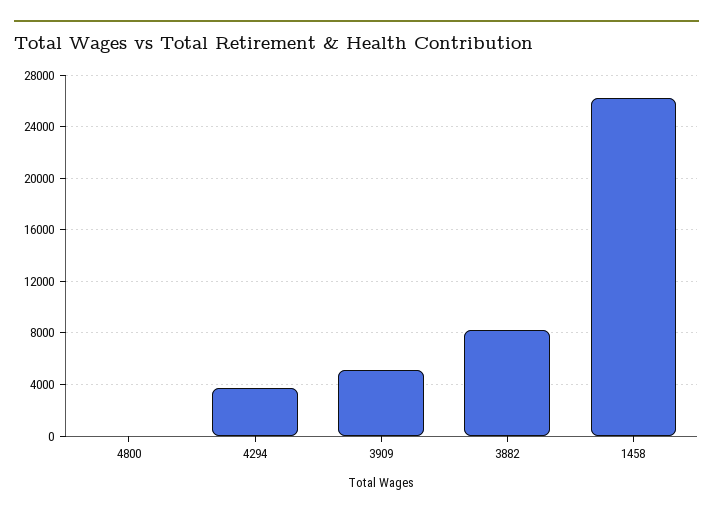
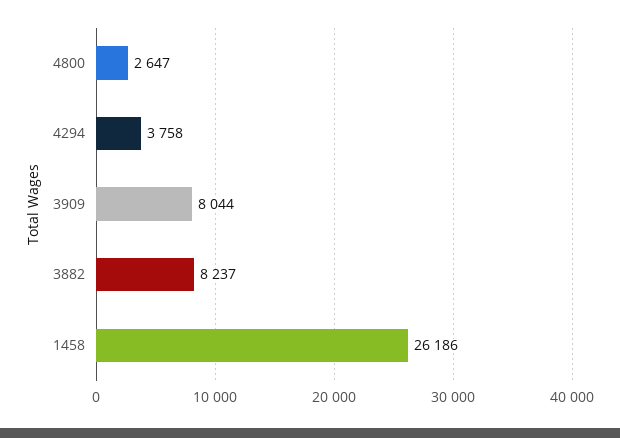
4800: 0 -> 2647
3909: 5000 -> 8044

